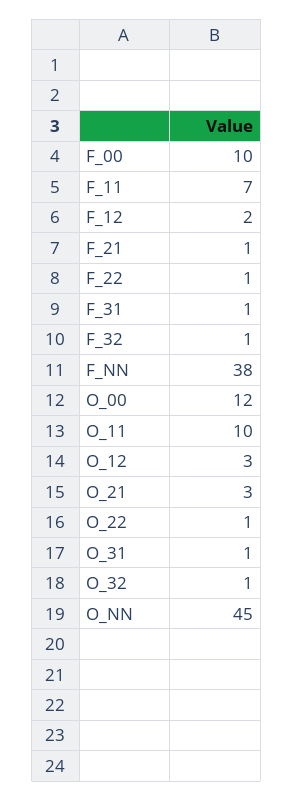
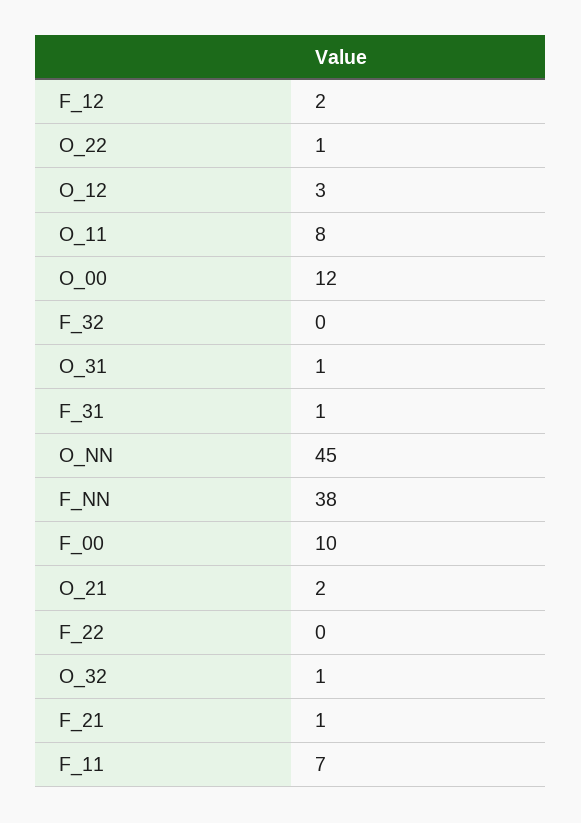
F_22: 1 -> 0
F_32: 1 -> 0
O_11: 10 -> 8
O_21: 3 -> 2

